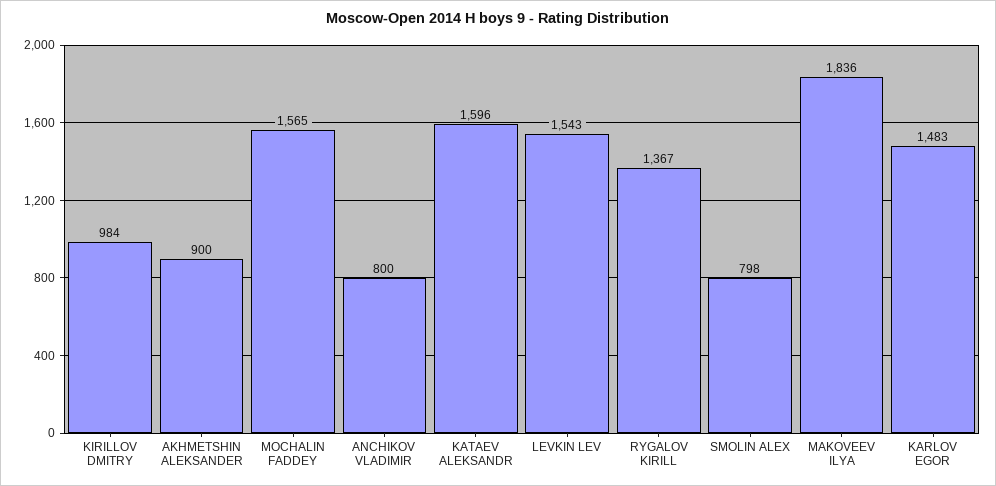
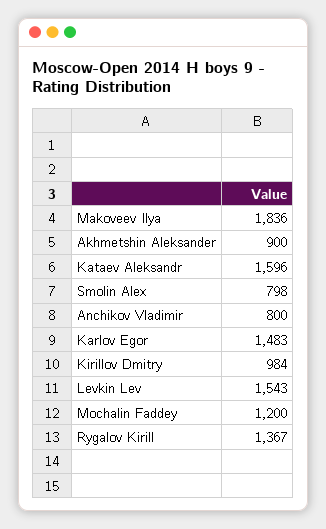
MOCHALIN FADDEY: 1565 -> 1200

